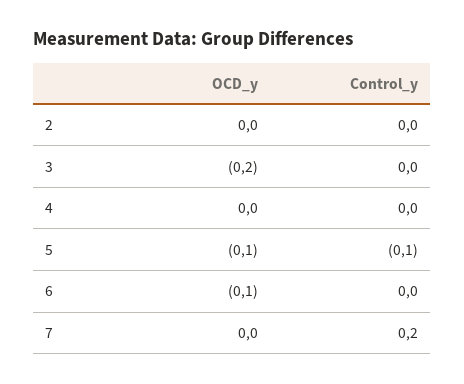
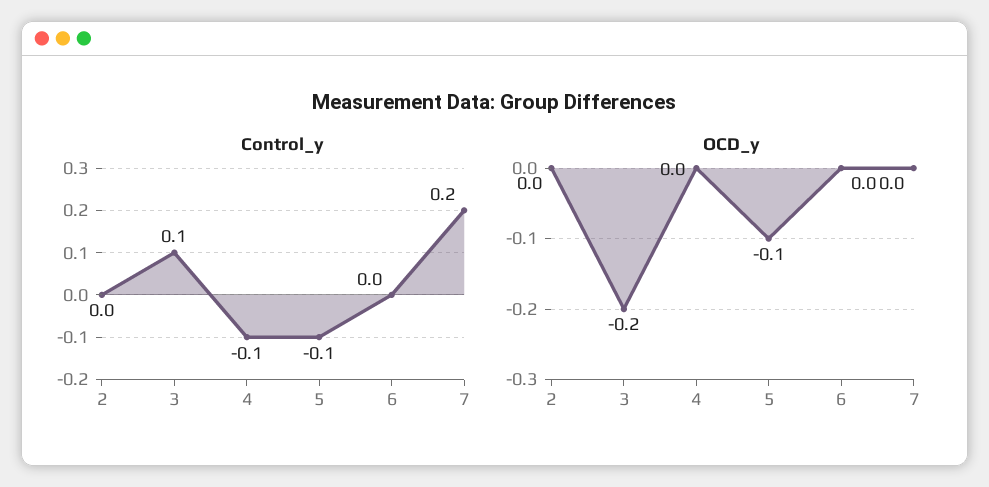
Control_y, 3: 0 -> 0.1
Control_y, 4: 0 -> -0.1
OCD_y, 6: -0.1 -> 0

